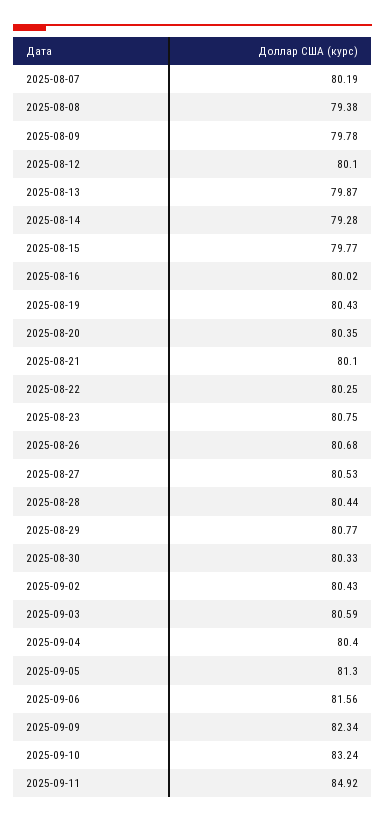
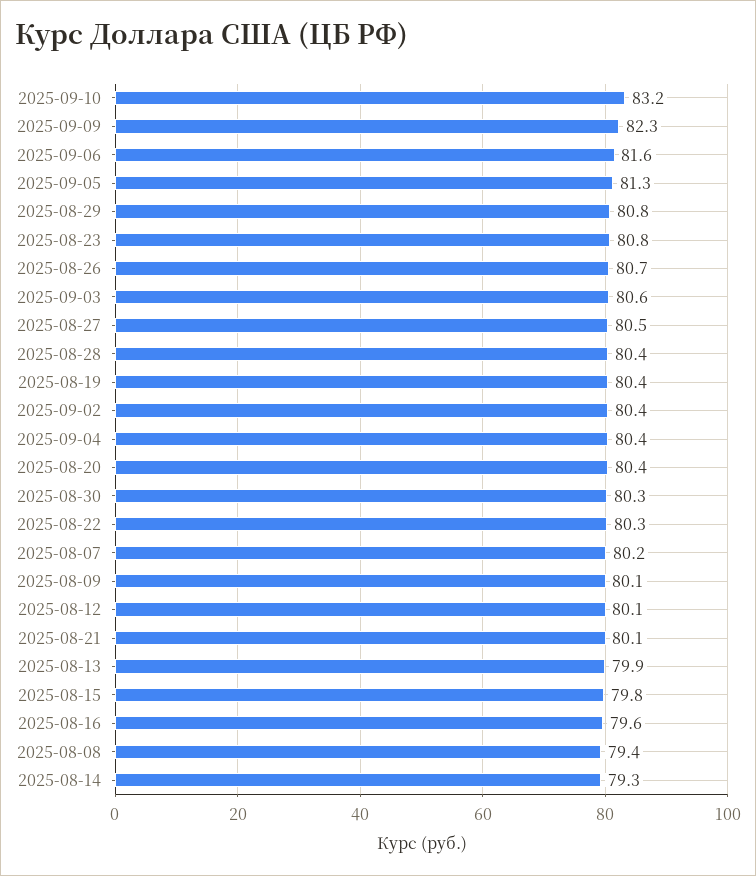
2025-08-09: 79.78 -> 80.1
2025-08-16: 80.02 -> 79.6
2025-09-11: 84.92 -> none

